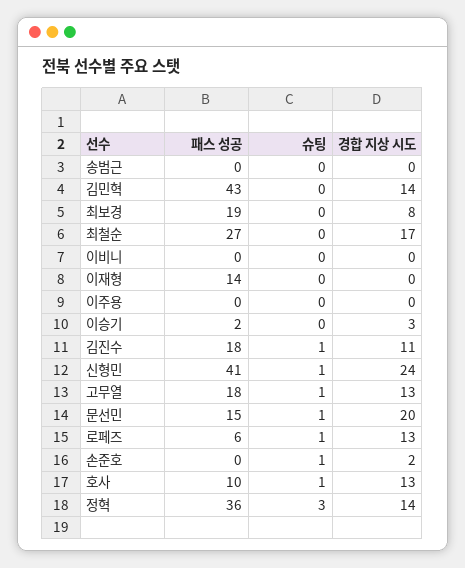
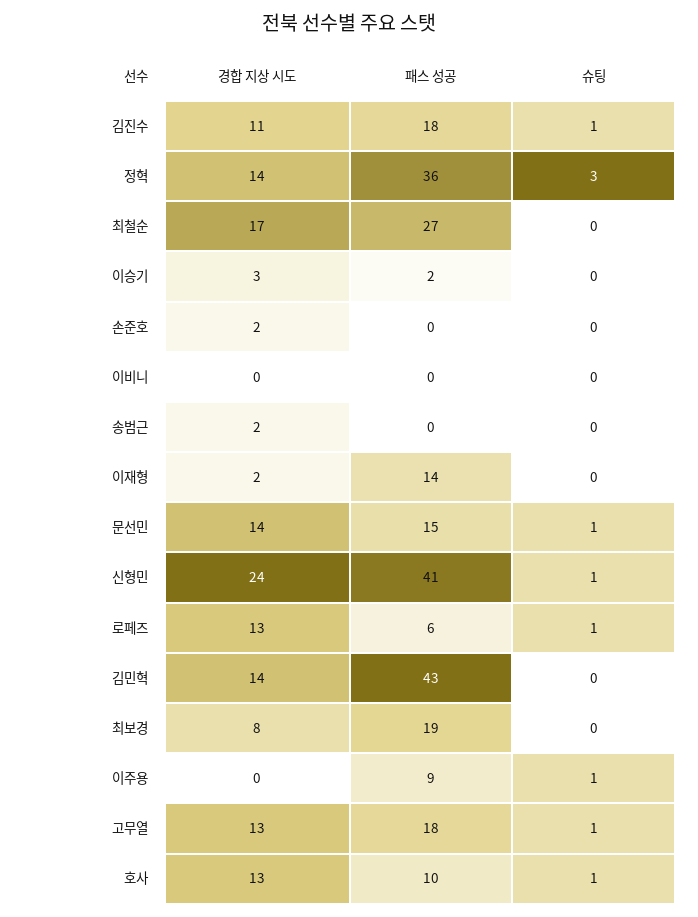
경합 지상 시도, 송범근: 0 -> 2
경합 지상 시도, 이재형: 0 -> 2
패스 성공, 이주용: 0 -> 9
슈팅, 이주용: 0 -> 1
경합 지상 시도, 문선민: 20 -> 14
슈팅, 손준호: 1 -> 0

